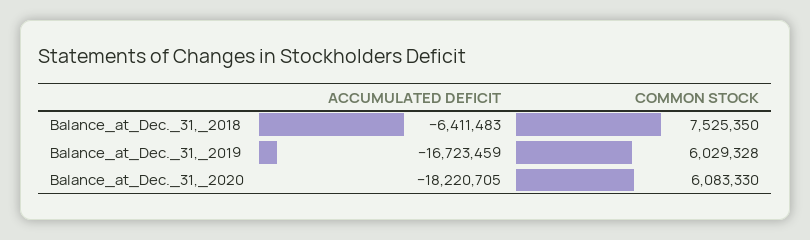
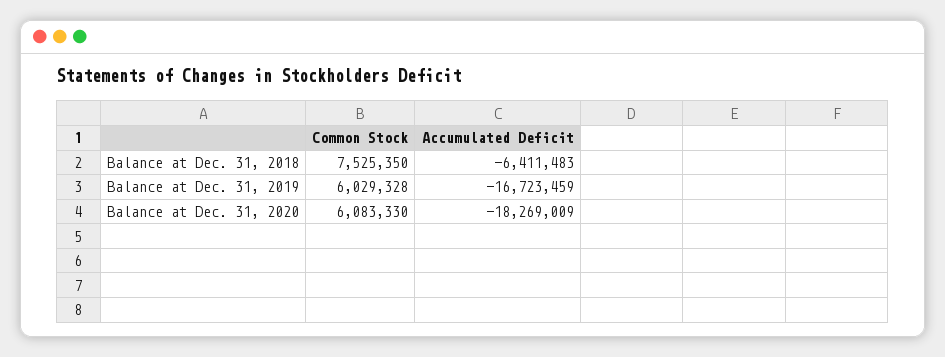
ACCUMULATED DEFICIT, Balance_at_Dec._31,_2020: -18220705 -> -18269009

